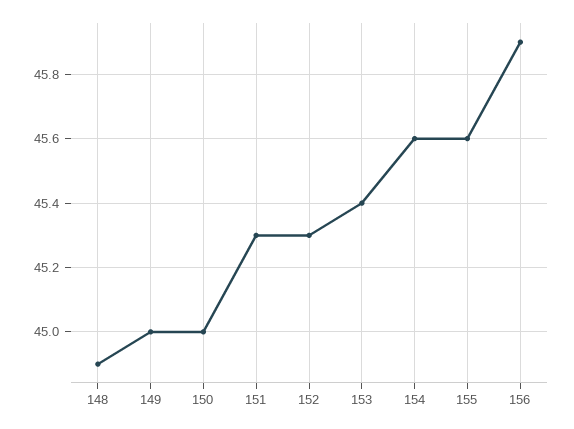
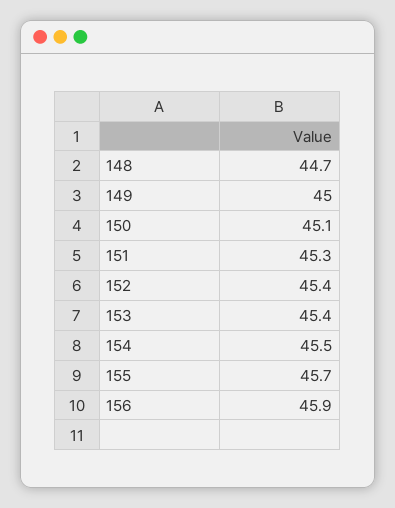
148: 44.9 -> 44.7
150: 45 -> 45.1
152: 45.3 -> 45.4
154: 45.6 -> 45.5
155: 45.6 -> 45.7

